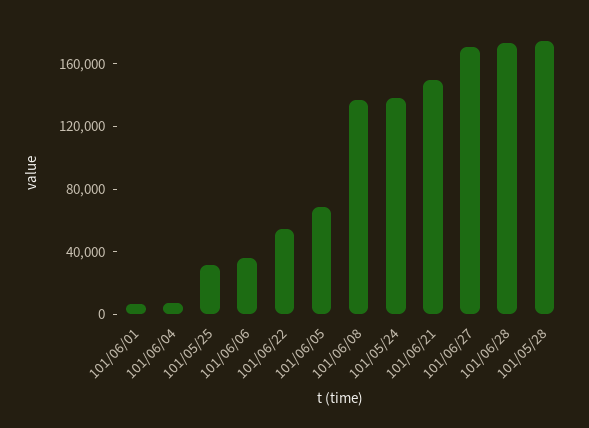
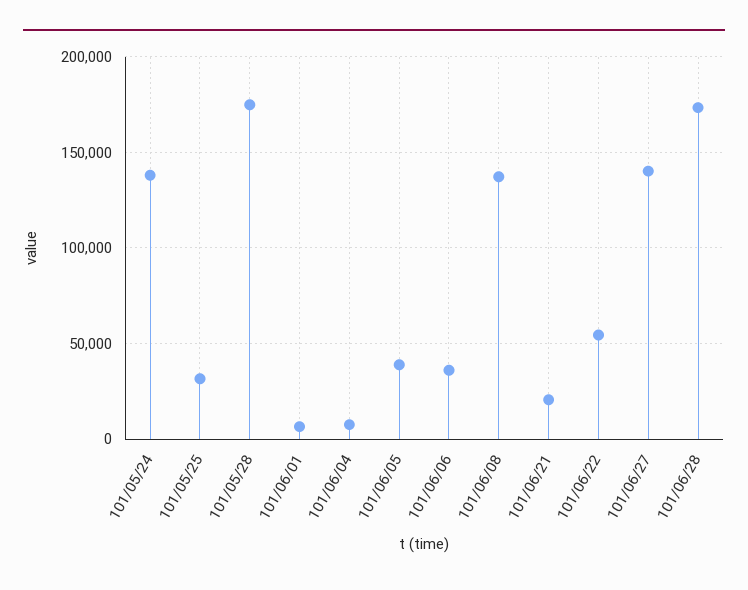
101/06/05: 70000 -> 40000
101/06/21: 150000 -> 20000
101/06/27: 170000 -> 140000

